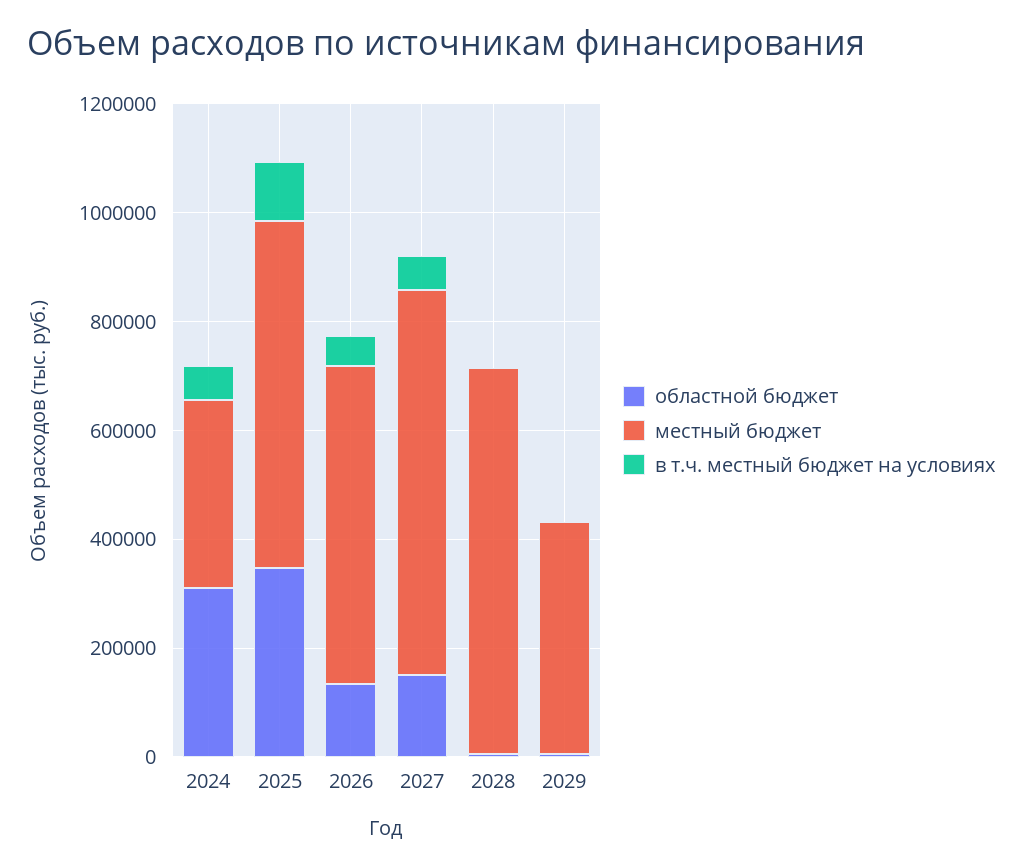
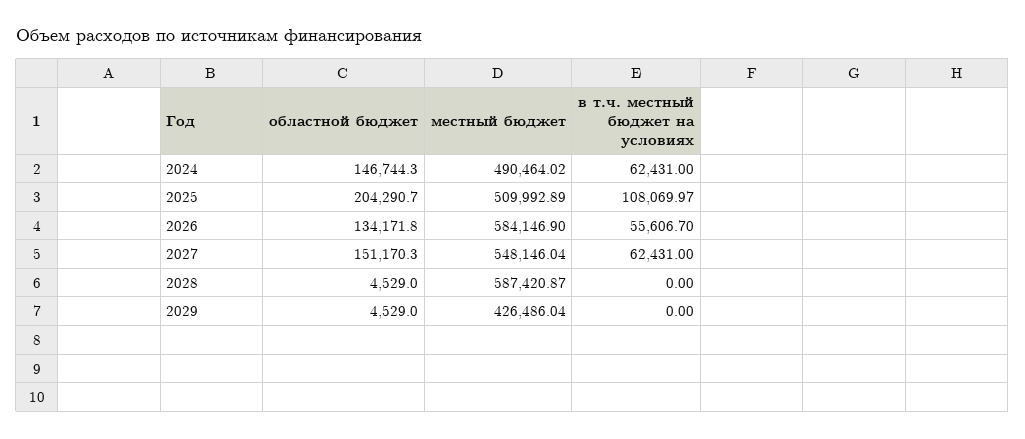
областной бюджет, 2024: 300000 -> 146744.3
местный бюджет, 2024: 350000 -> 490464.02
областной бюджет, 2025: 350000 -> 204290.7
местный бюджет, 2025: 650000 -> 509992.89
местный бюджет, 2027: 700000 -> 548146.04
местный бюджет, 2028: 700000 -> 587420.87

